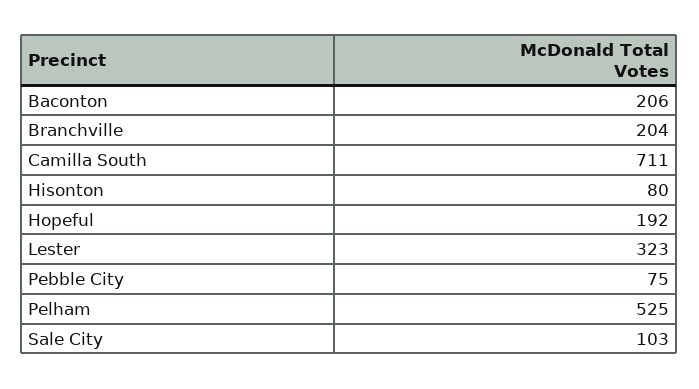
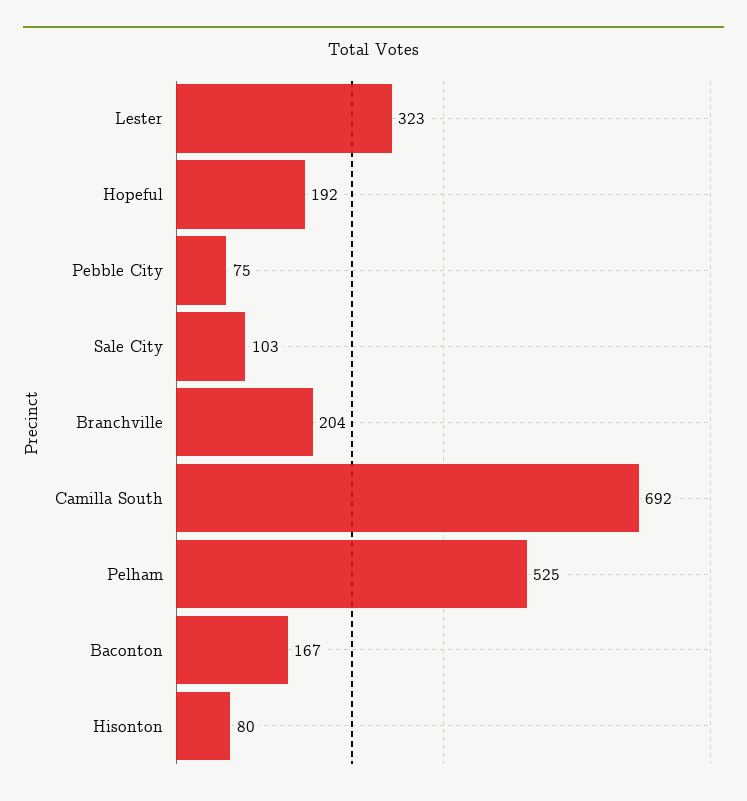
Baconton: 206 -> 167
Camilla South: 711 -> 692

